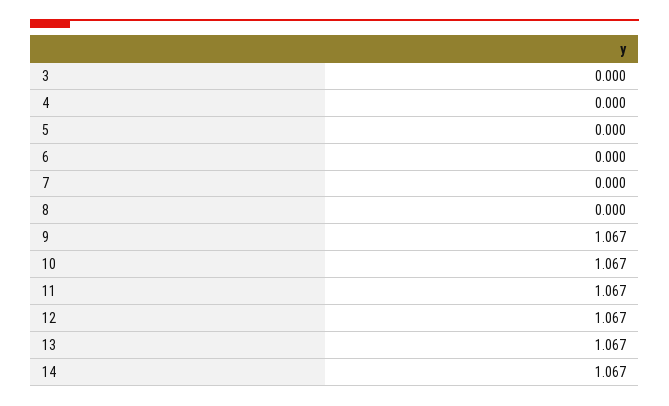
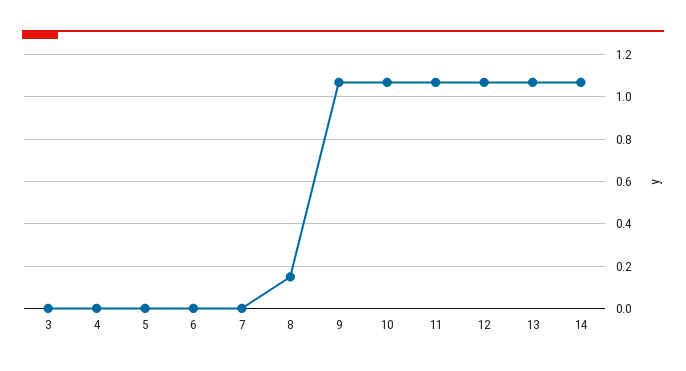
8: 0 -> 0.15

